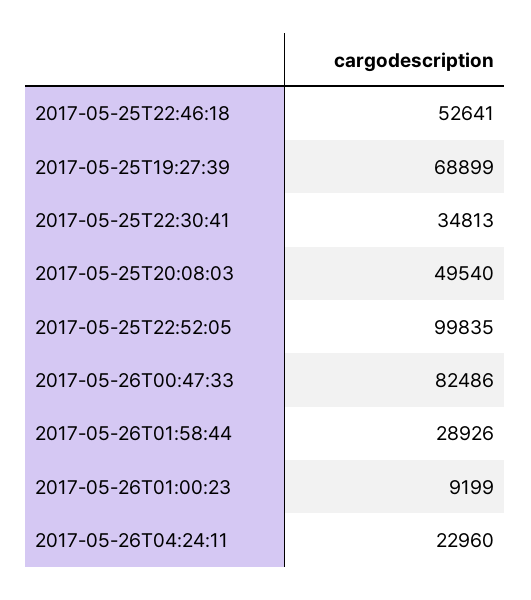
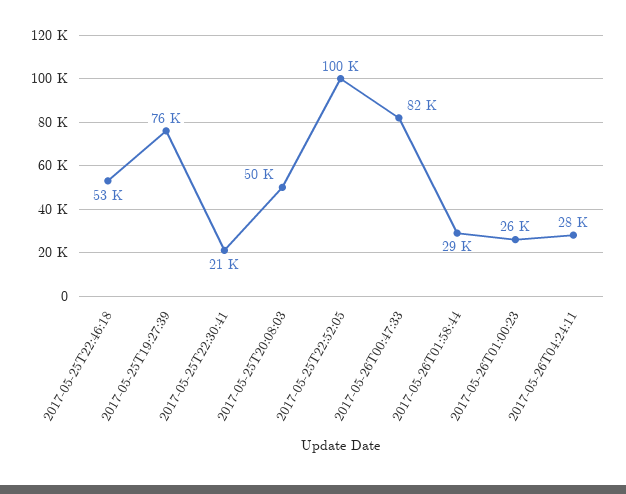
2017-05-25T19:27:39: 68899 -> 76000
2017-05-25T22:30:41: 34813 -> 21000
2017-05-26T01:00:23: 9199 -> 26000
2017-05-26T04:24:11: 22960 -> 28000

